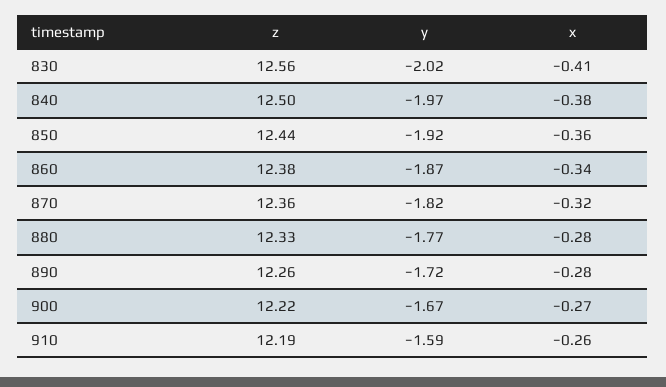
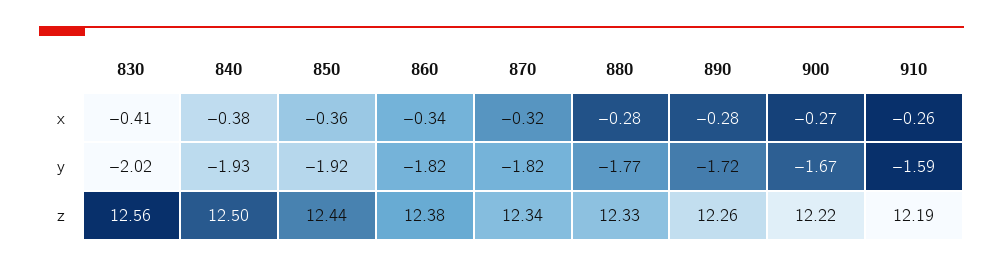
y, 840: -1.97 -> -1.93
y, 860: -1.87 -> -1.82
z, 870: 12.36 -> 12.34

